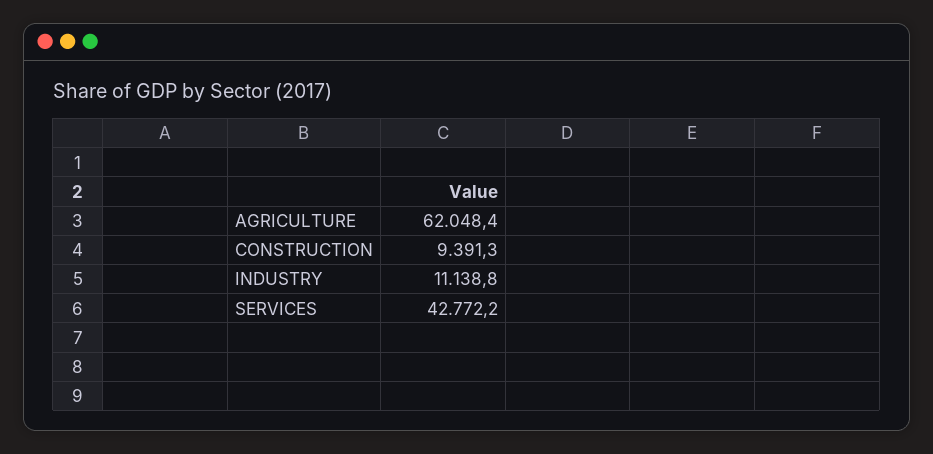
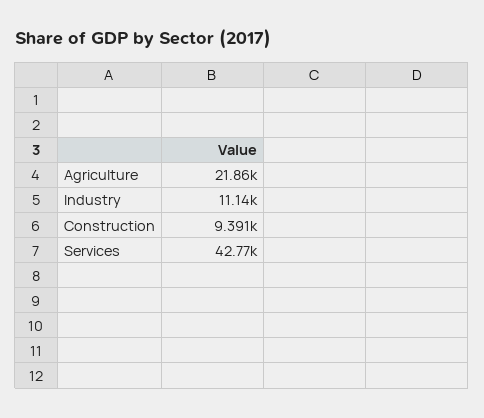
AGRICULTURE: 62048.4 -> 21860

